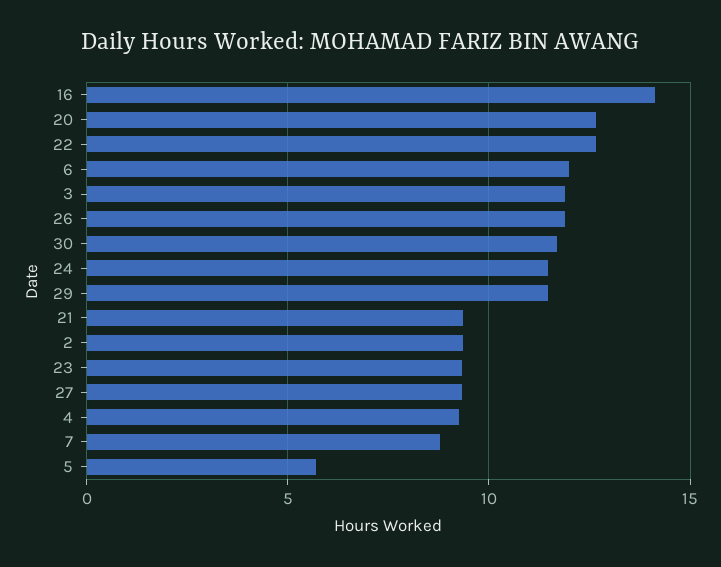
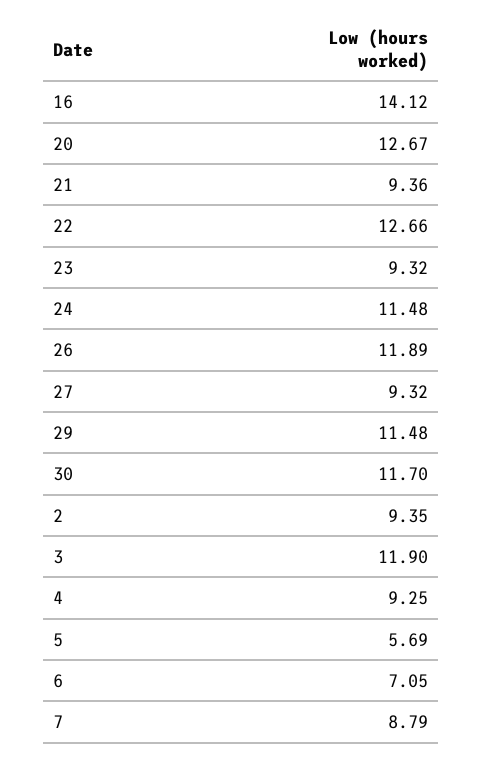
6: 12 -> 7.05

